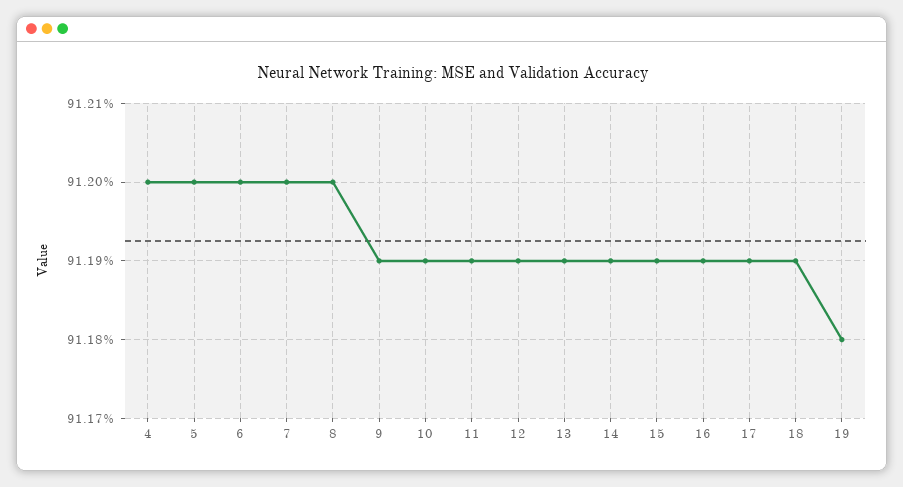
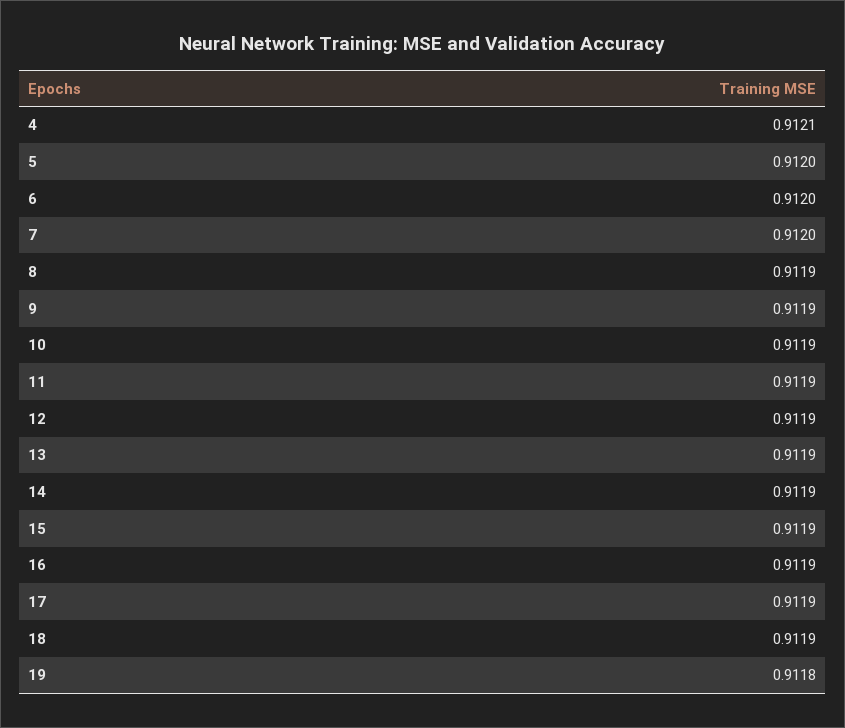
4: 0.912 -> 0.9121
8: 0.912 -> 0.9119

